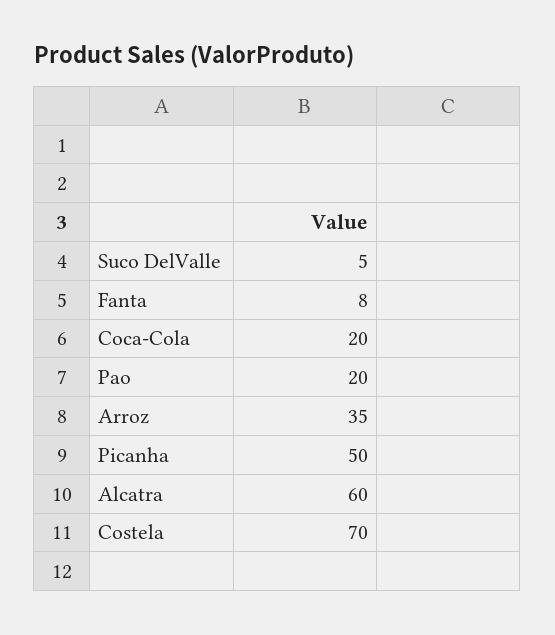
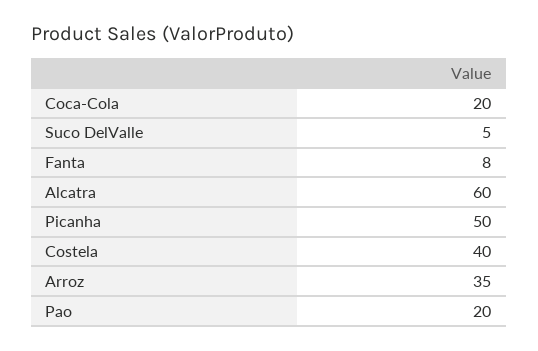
Costela: 70 -> 40

